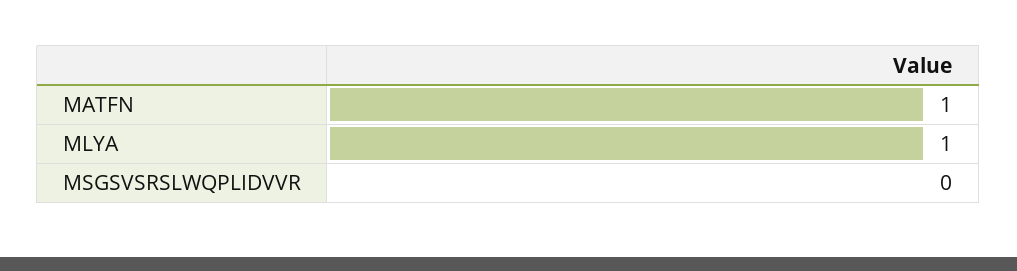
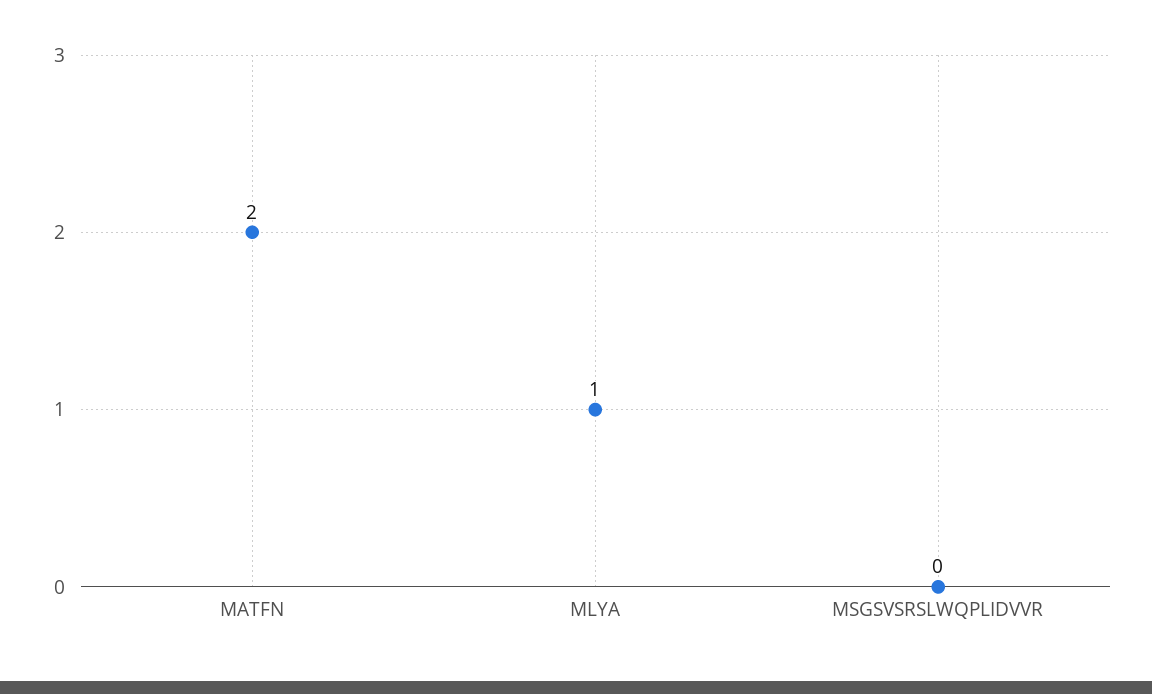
MATFN: 1 -> 2

